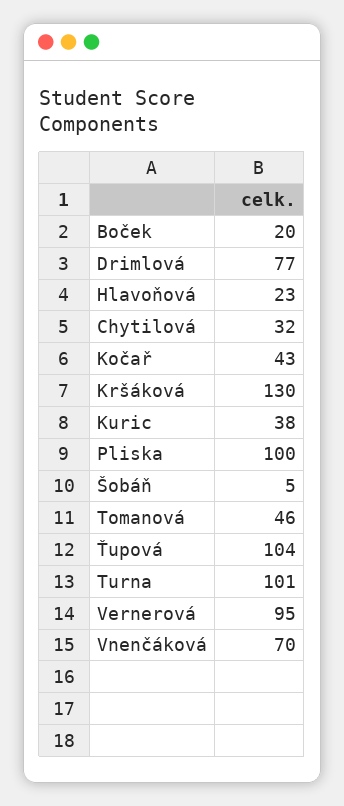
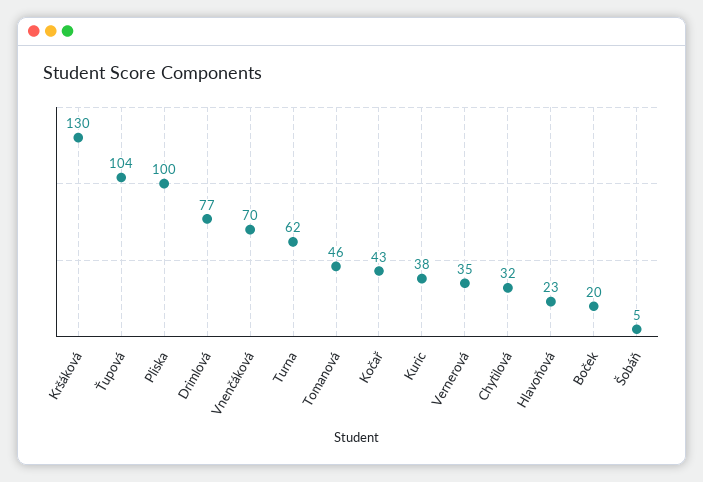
Turna: 101 -> 62
Vernerová: 95 -> 35

